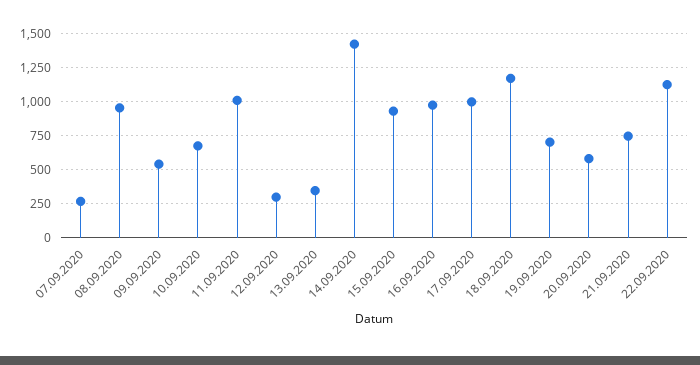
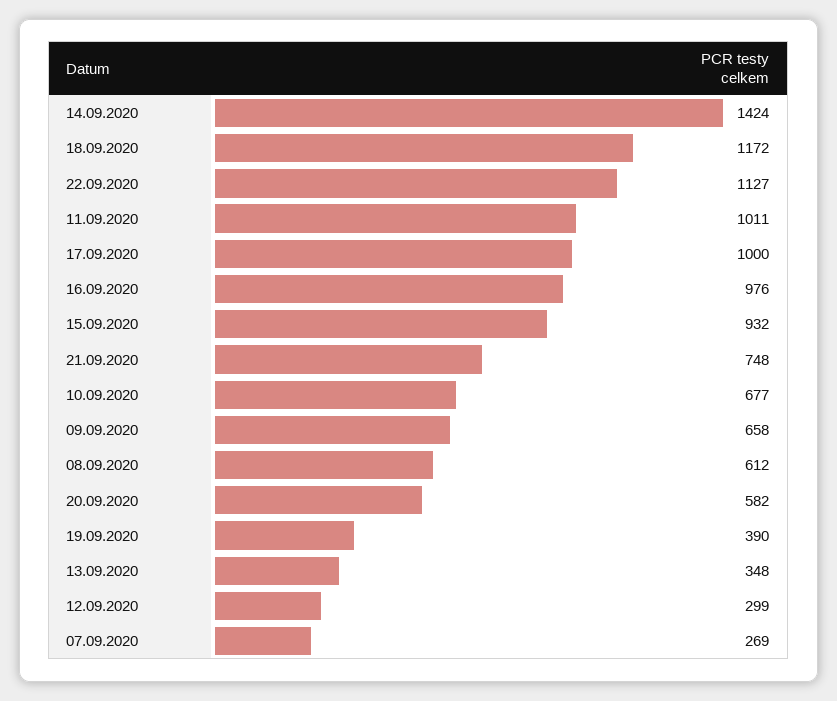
08.09.2020: 950 -> 612
09.09.2020: 550 -> 658
19.09.2020: 700 -> 390

